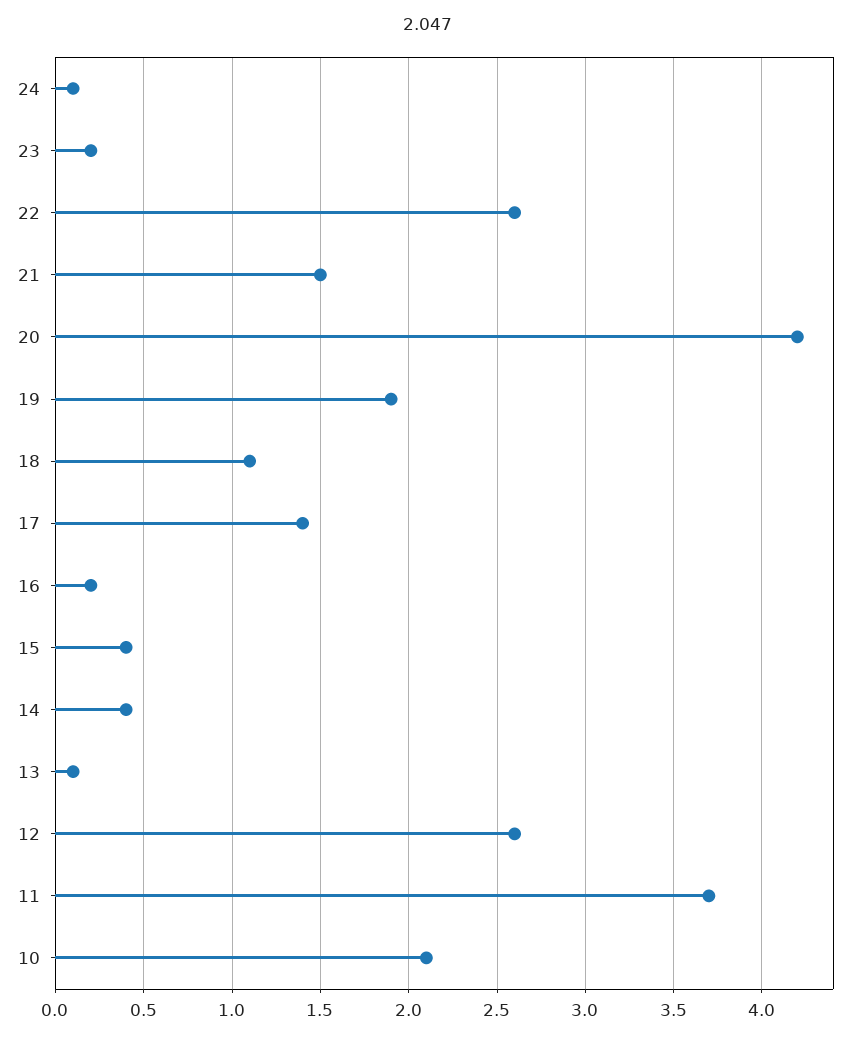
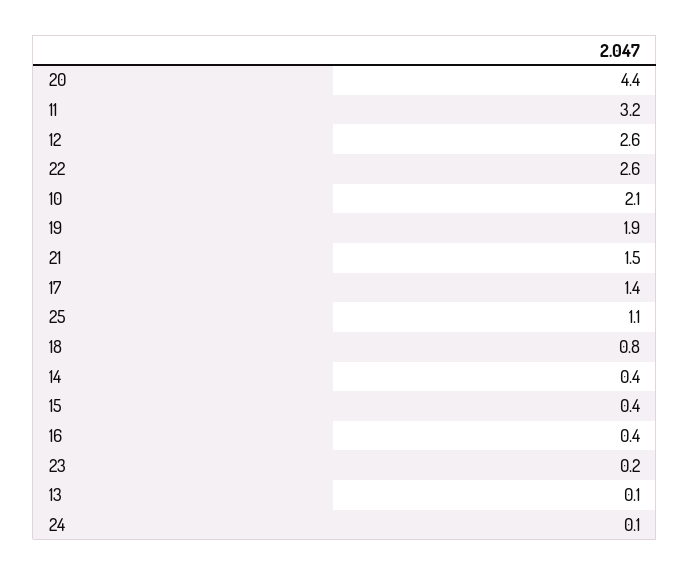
20: 4.2 -> 4.4
18: 1.1 -> 0.8
16: 0.2 -> 0.4
11: 3.7 -> 3.2
25: none -> 1.1

